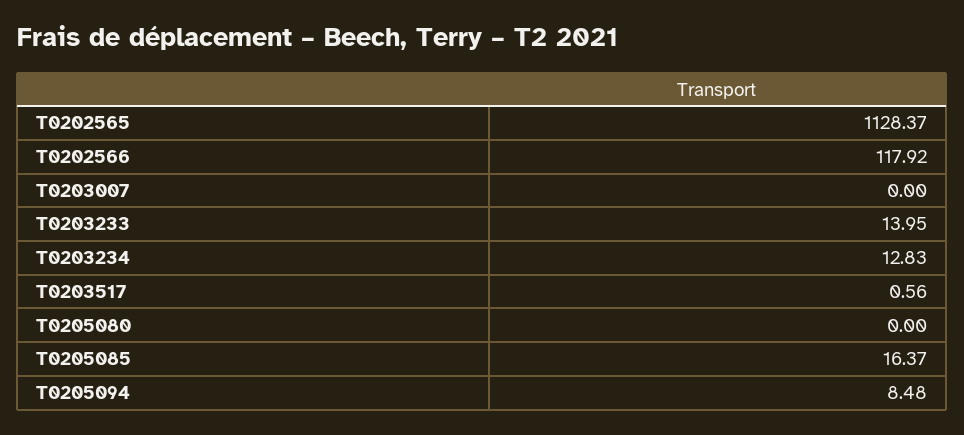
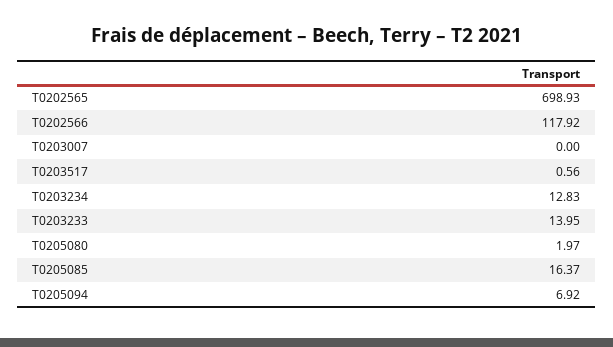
T0202565: 1128.37 -> 698.93
T0205080: 0 -> 1.97
T0205094: 8.48 -> 6.92

